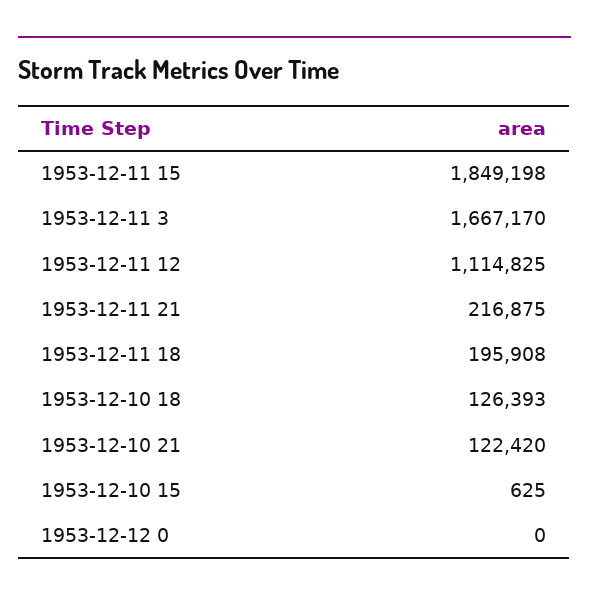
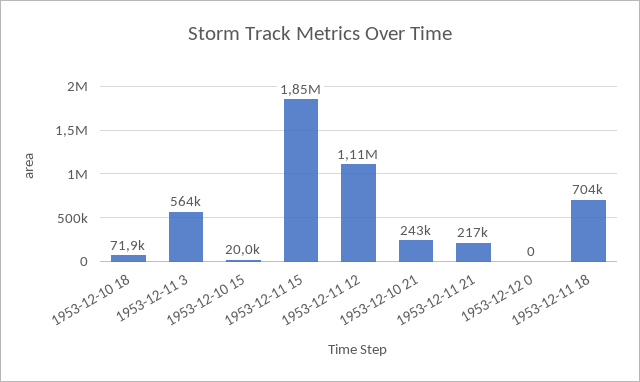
1953-12-11 3: 1667170 -> 564000
1953-12-11 18: 195908 -> 704000
1953-12-10 18: 126393 -> 71900
1953-12-10 21: 122420 -> 243000
1953-12-10 15: 625 -> 20000

